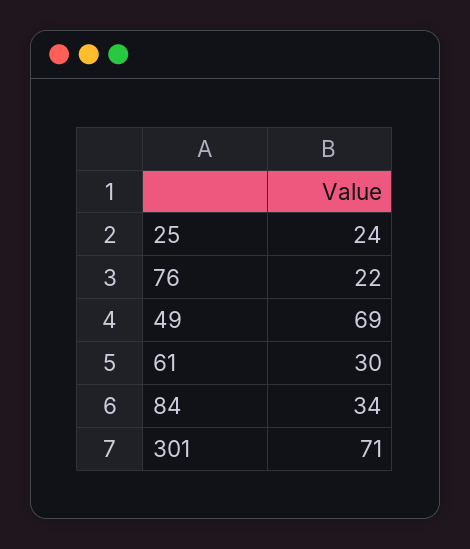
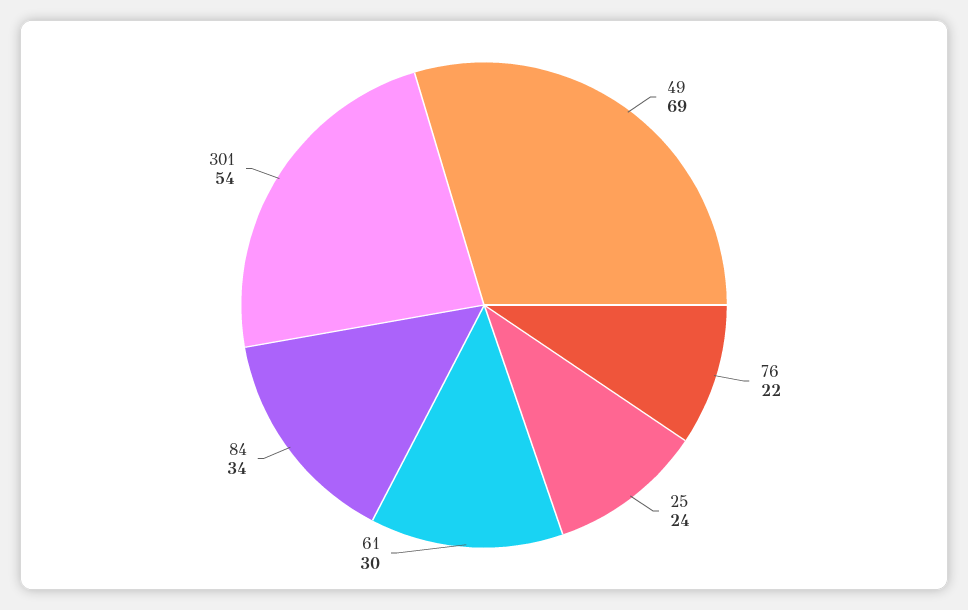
301: 71 -> 54

